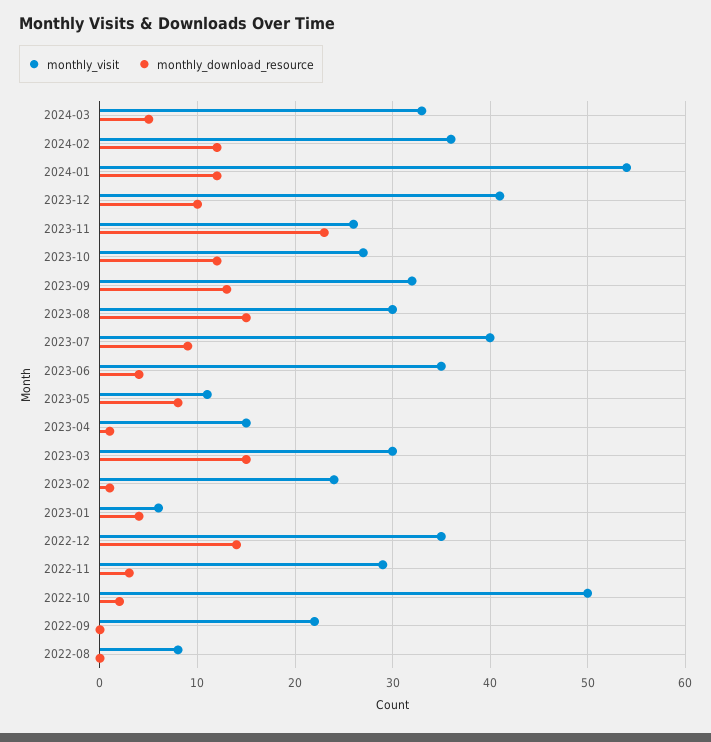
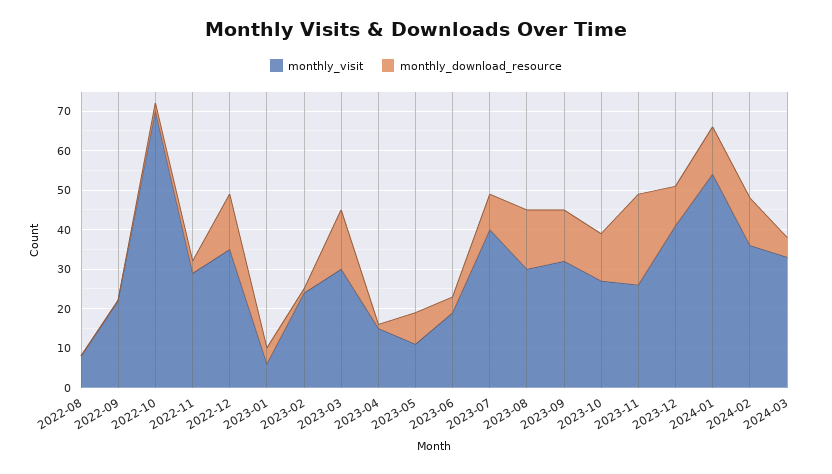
monthly_visit, 2023-06: 35 -> 20
monthly_visit, 2022-10: 50 -> 70

